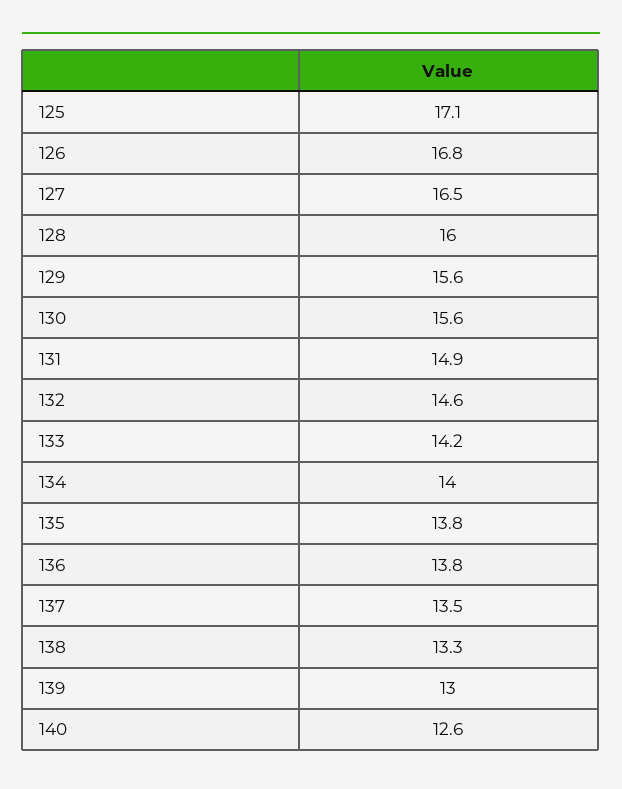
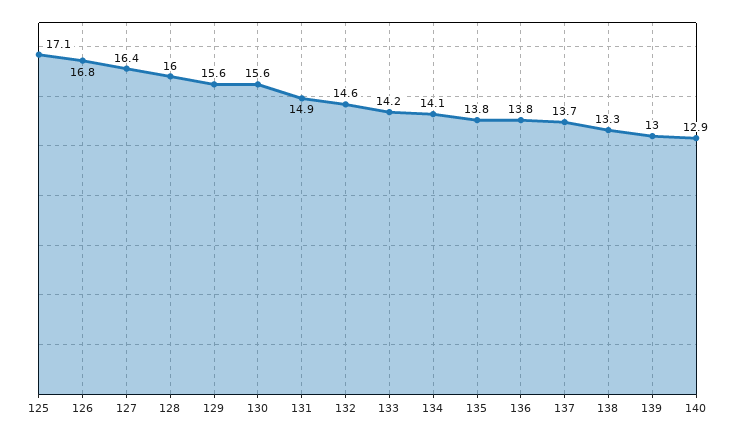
127: 16.5 -> 16.4
134: 14 -> 14.1
137: 13.5 -> 13.7
140: 12.6 -> 12.9

